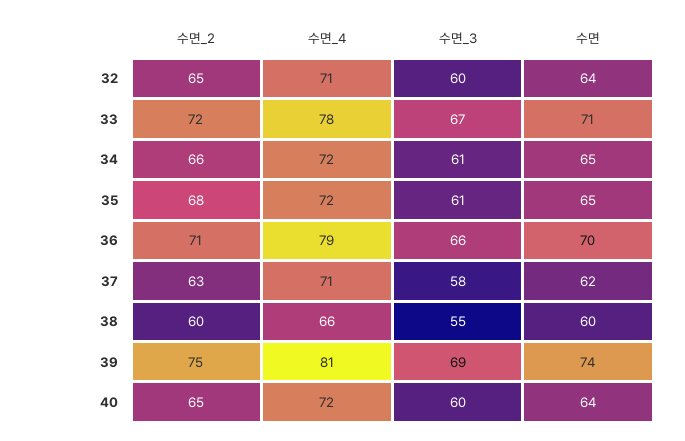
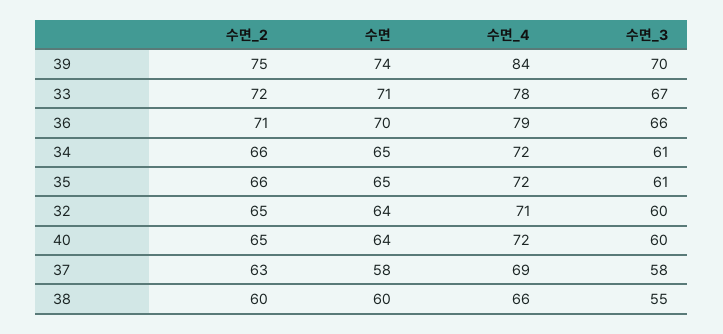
수면_2, 35: 68 -> 66
수면_4, 37: 71 -> 69
수면, 37: 62 -> 58
수면_4, 39: 81 -> 84
수면_3, 39: 69 -> 70

